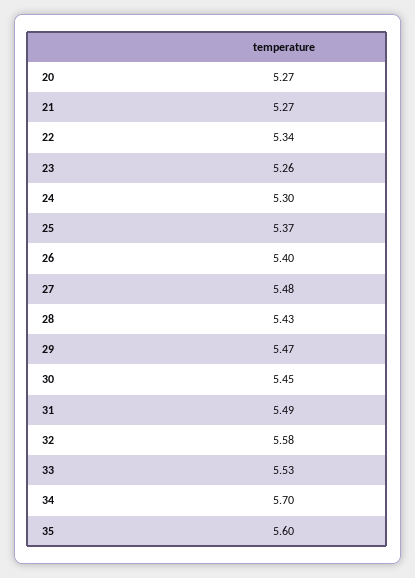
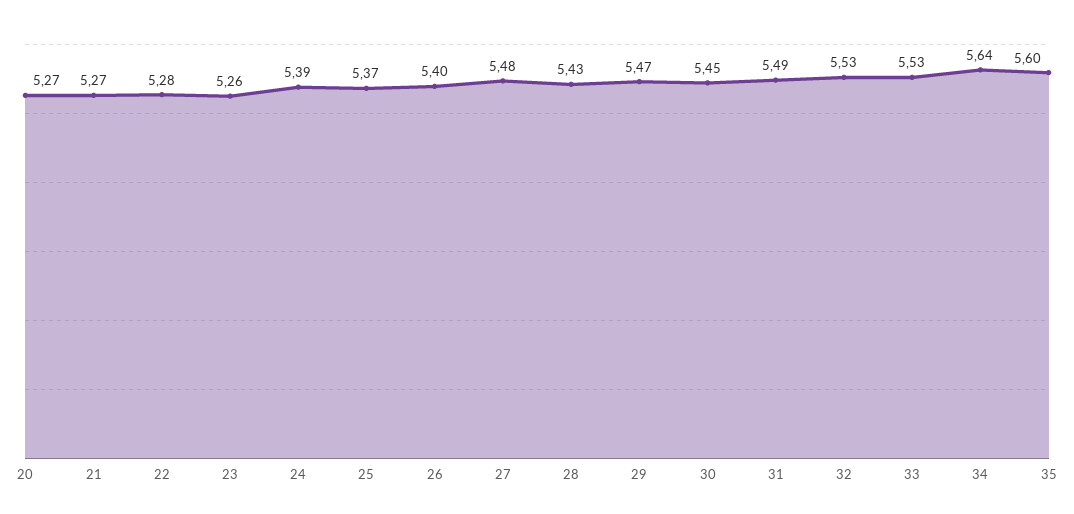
22: 5.34 -> 5.28
24: 5.3 -> 5.39
32: 5.58 -> 5.53
34: 5.7 -> 5.64

